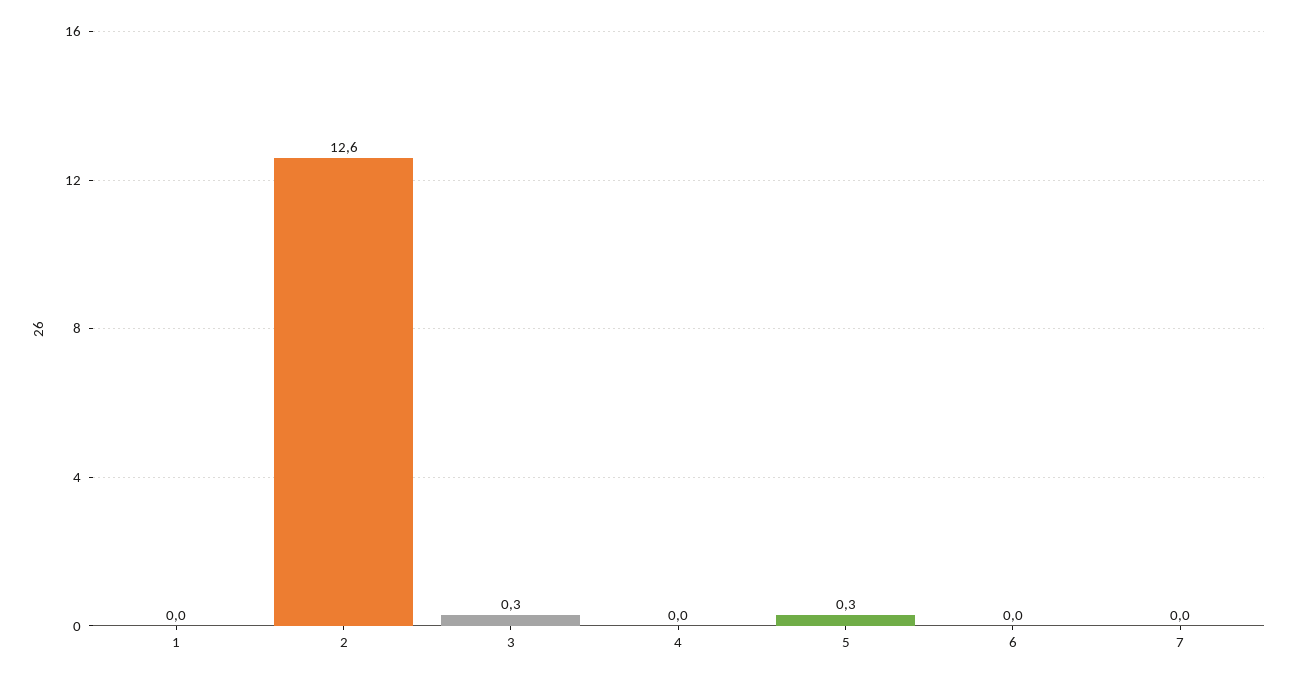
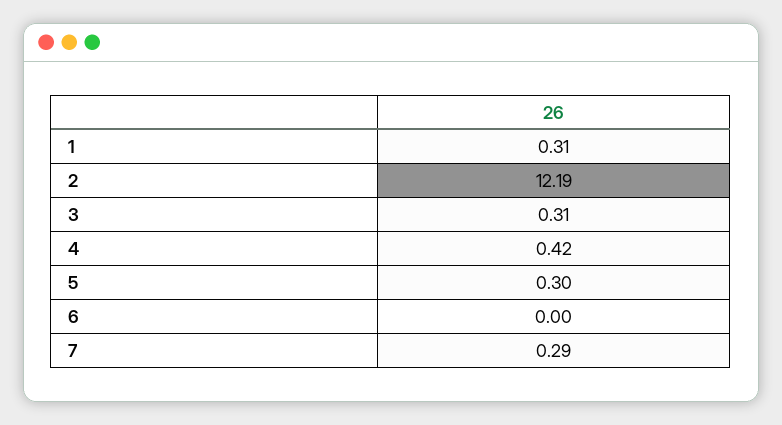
1: 0 -> 0.31
2: 12.6 -> 12.19
4: 0 -> 0.42
7: 0 -> 0.29

